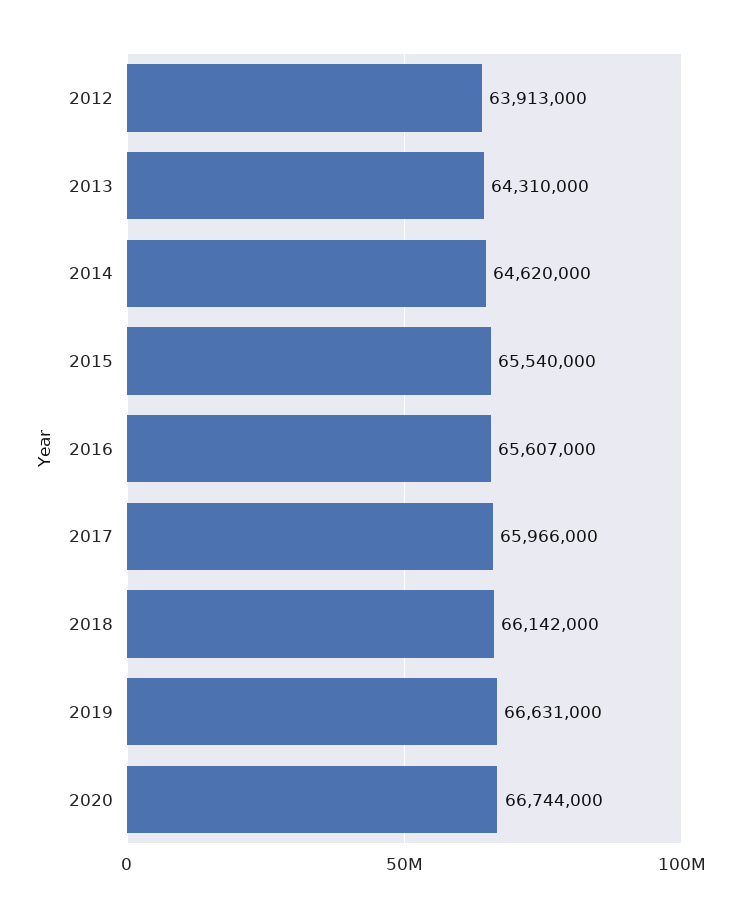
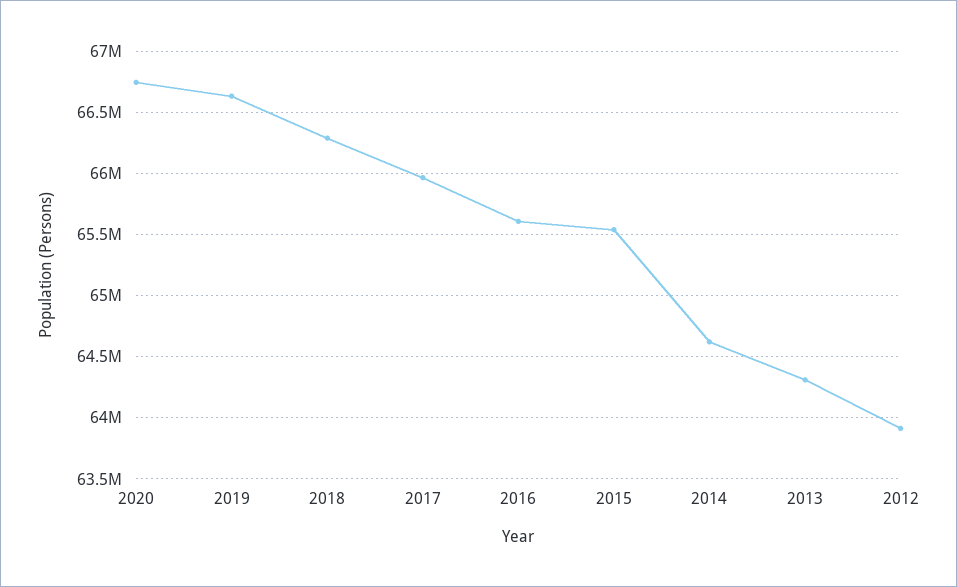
2018: 66142000 -> 66300000

